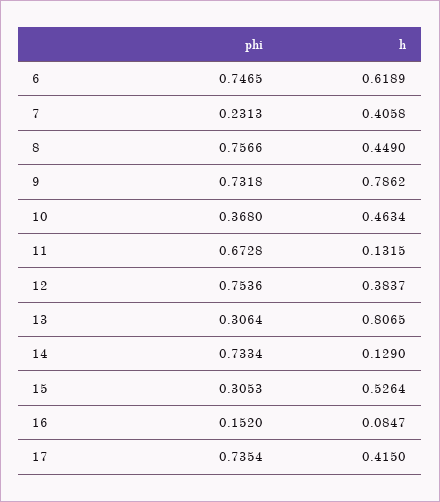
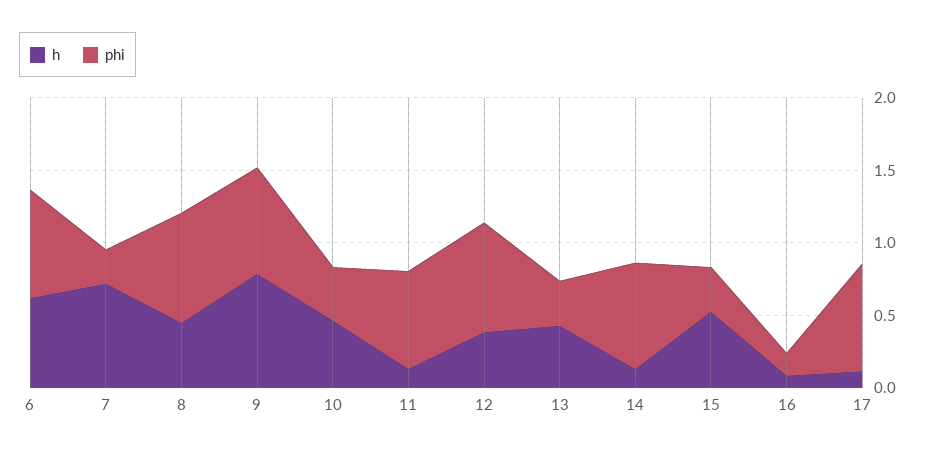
h, 7: 0.4058 -> 0.7
h, 13: 0.8065 -> 0.4
h, 17: 0.415 -> 0.1

